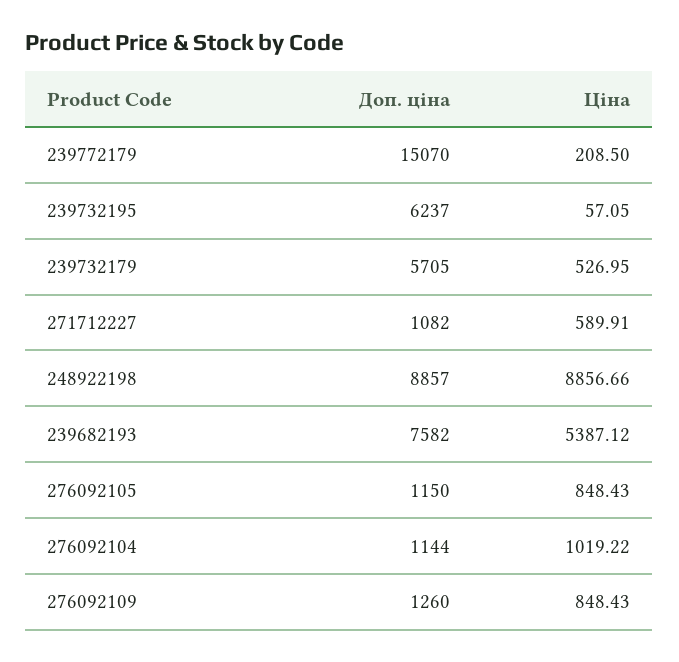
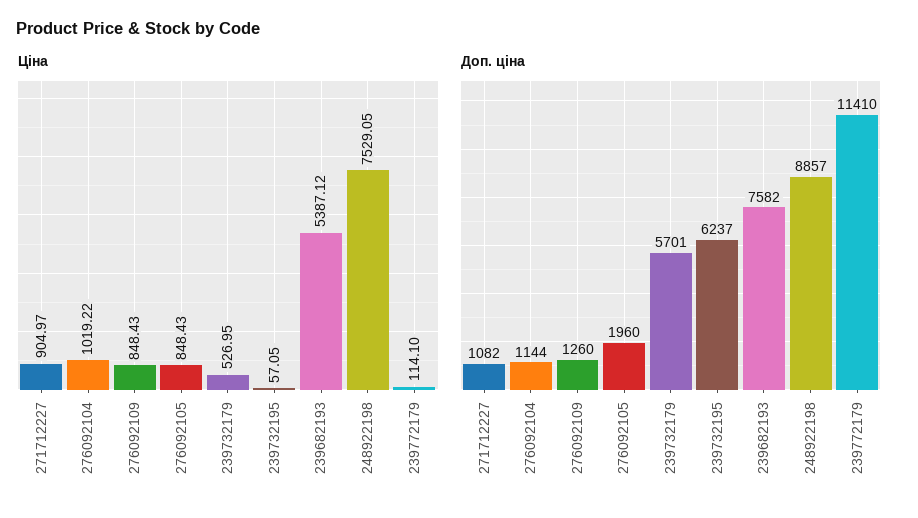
Доп. ціна, 239772179: 15070 -> 11410
Ціна, 239772179: 208.5 -> 114.1
Доп. ціна, 239732179: 5705 -> 5701
Ціна, 271712227: 589.91 -> 904.97
Ціна, 248922198: 8856.66 -> 7529.05
Доп. ціна, 276092105: 1150 -> 1960

